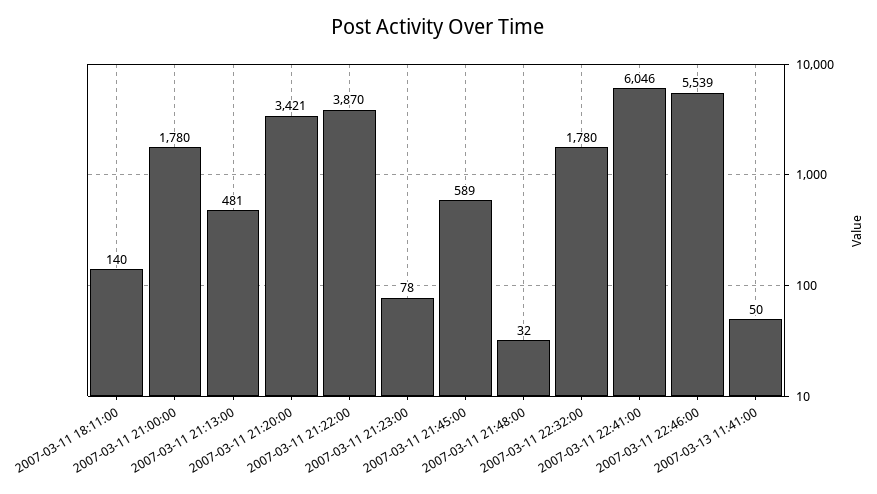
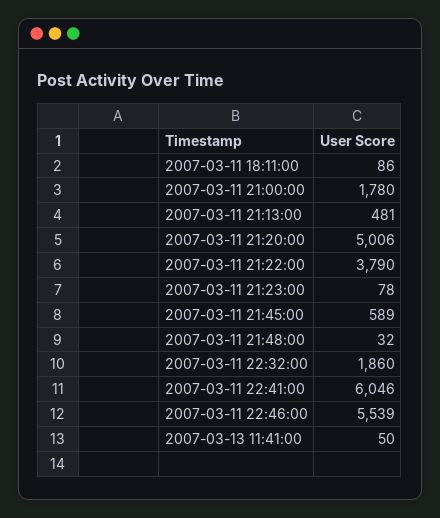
2007-03-11 18:11:00: 140 -> 86
2007-03-11 21:20:00: 3421 -> 5006
2007-03-11 21:22:00: 3870 -> 3790
2007-03-11 22:32:00: 1780 -> 1860

